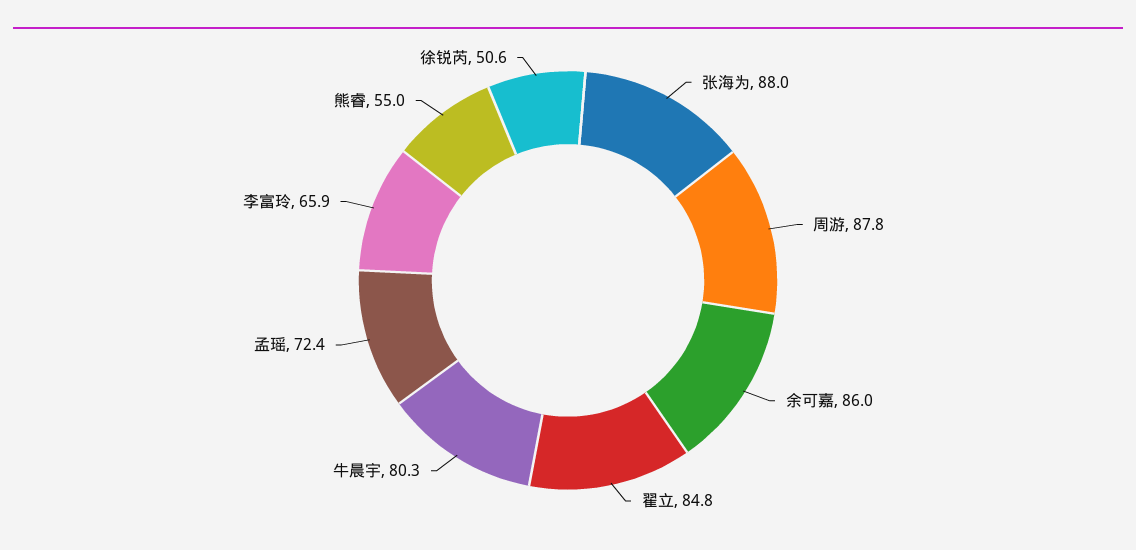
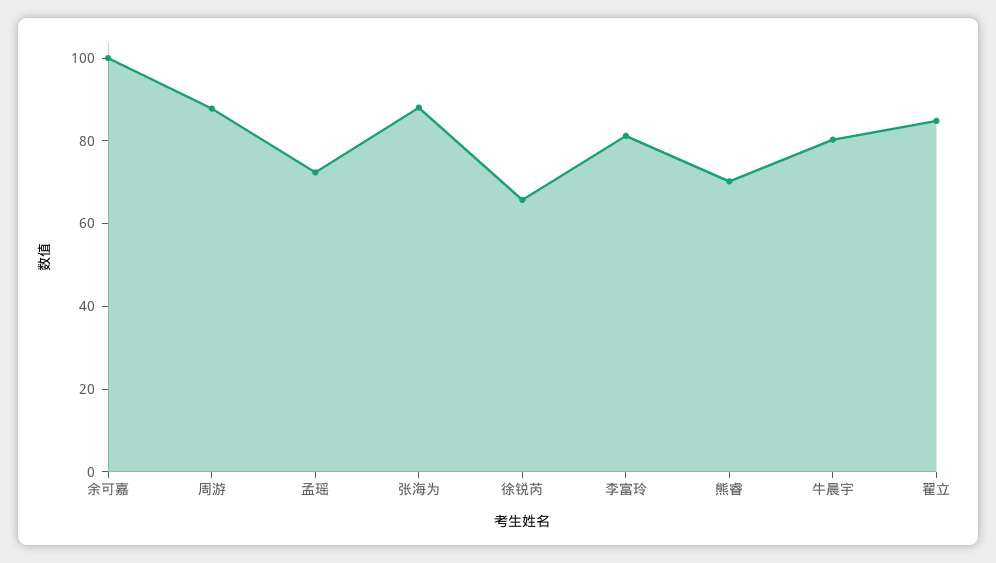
余可嘉: 86 -> 100
李富玲: 65.9 -> 80
熊睿: 55 -> 70
徐锐芮: 50.6 -> 65

